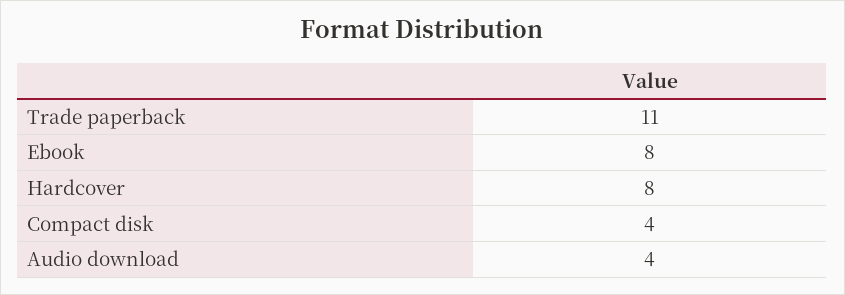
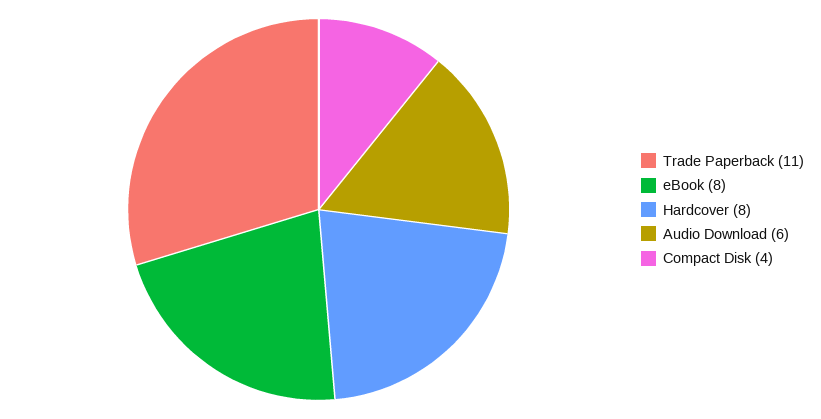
Audio download: 4 -> 6

